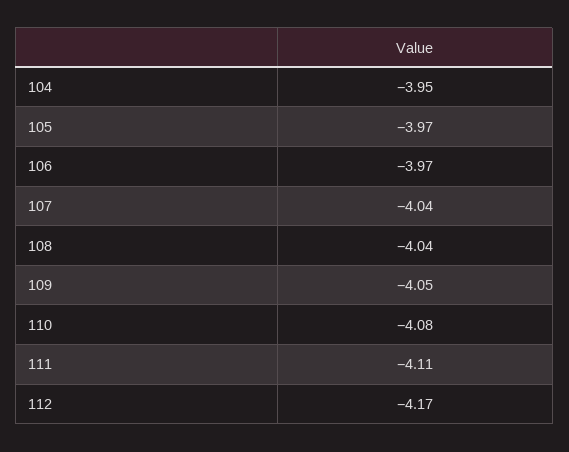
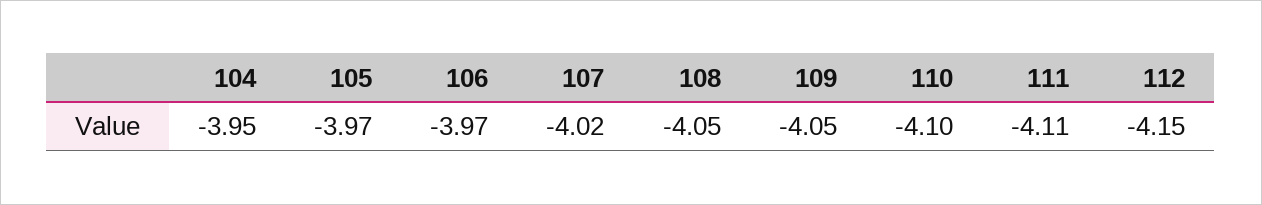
107: -4.04 -> -4.02
108: -4.04 -> -4.05
110: -4.08 -> -4.1
112: -4.17 -> -4.15

